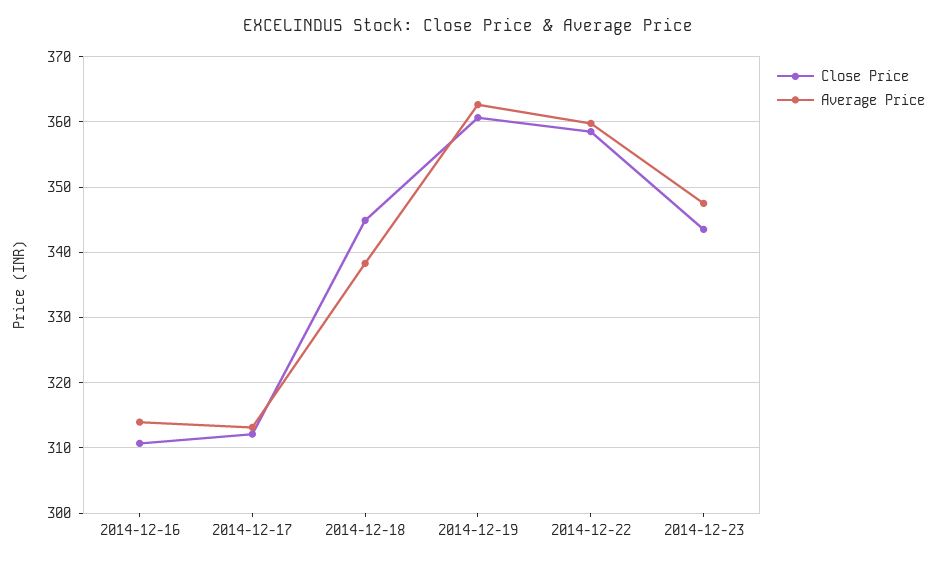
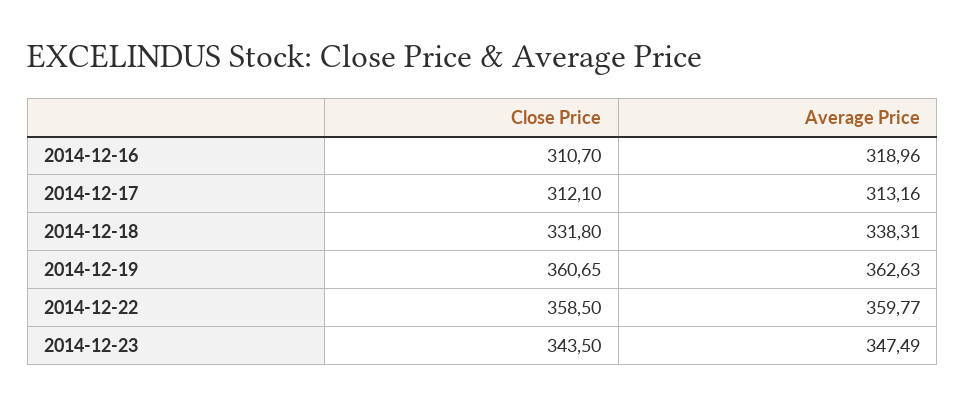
Average Price, 2014-12-16: 314 -> 318.96
Close Price, 2014-12-18: 345 -> 331.8

